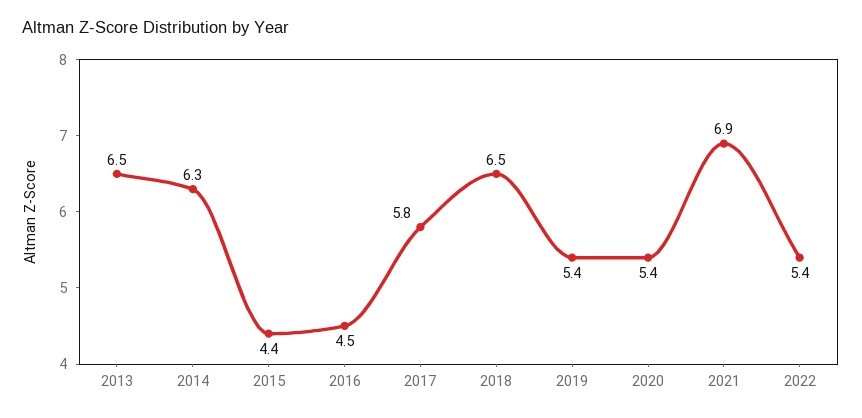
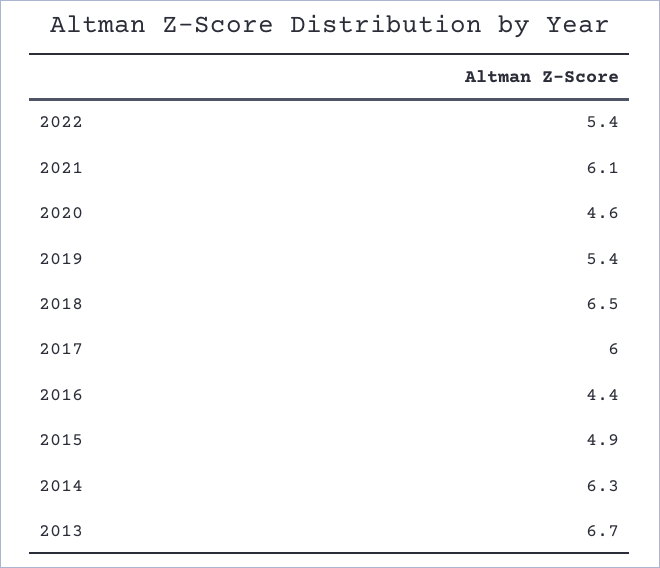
2013: 6.5 -> 6.7
2015: 4.4 -> 4.9
2016: 4.5 -> 4.4
2017: 5.8 -> 6
2020: 5.4 -> 4.6
2021: 6.9 -> 6.1

